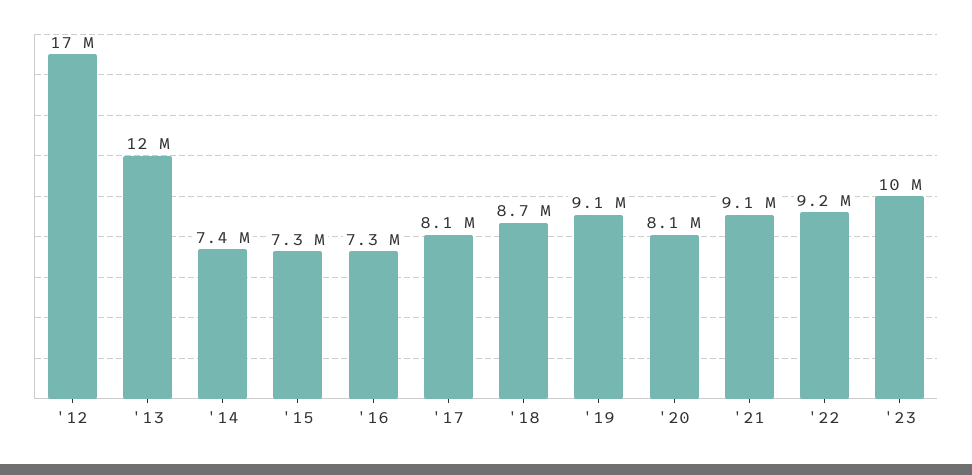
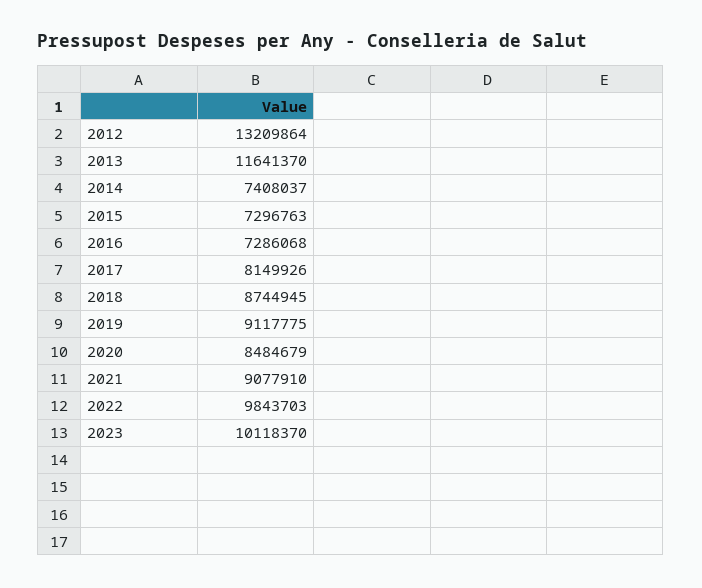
'12: 17000000 -> 13209864
'20: 8100000 -> 8484679
'22: 9200000 -> 9843703

